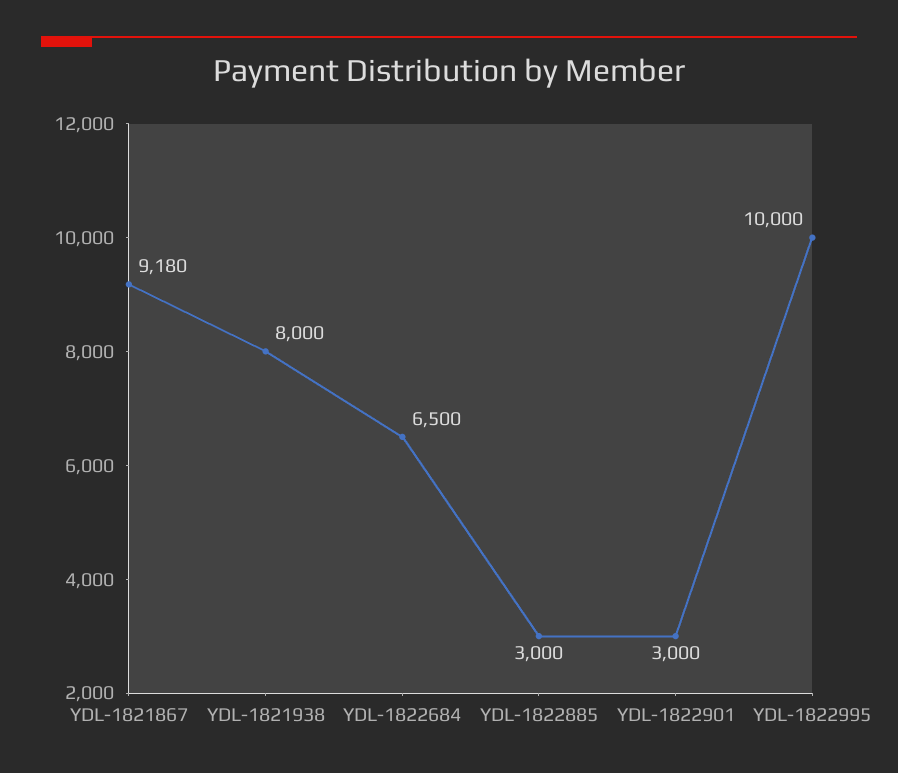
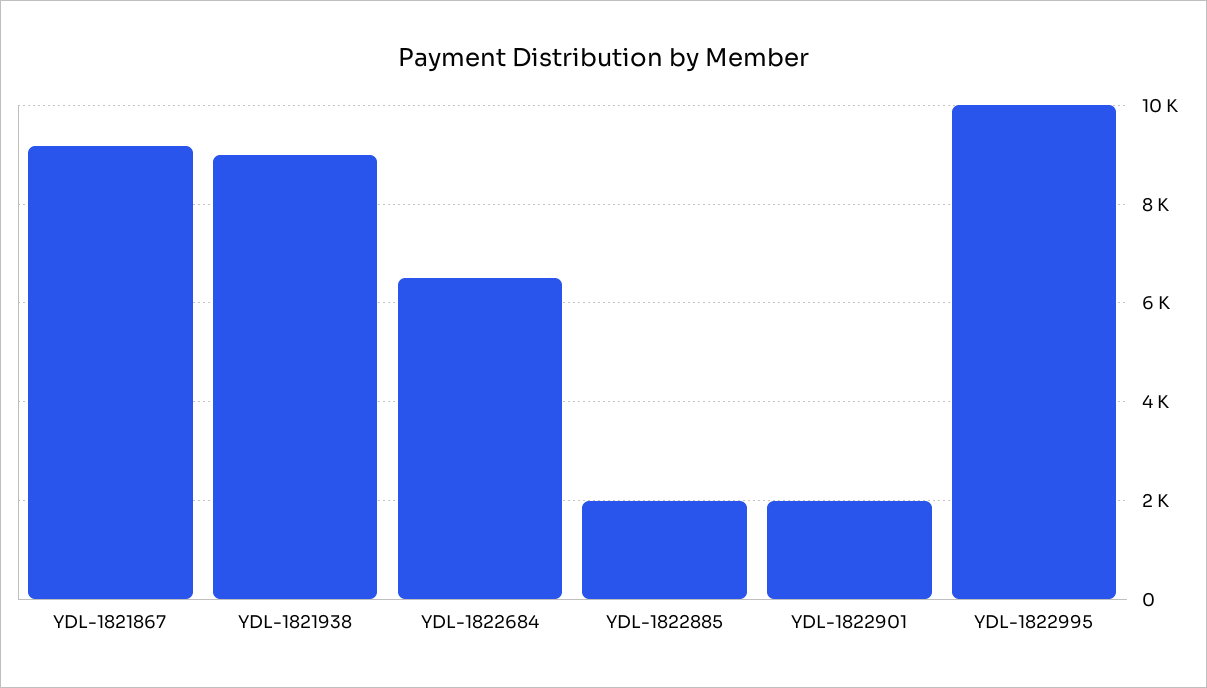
YDL-1821938: 8000 -> 9000
YDL-1822885: 3000 -> 2000
YDL-1822901: 3000 -> 2000

